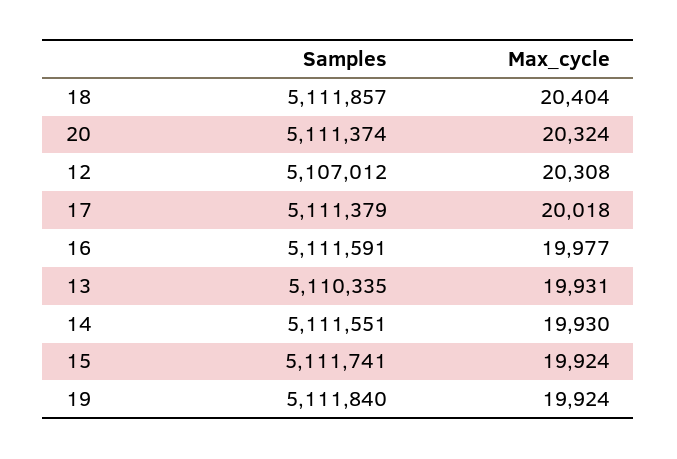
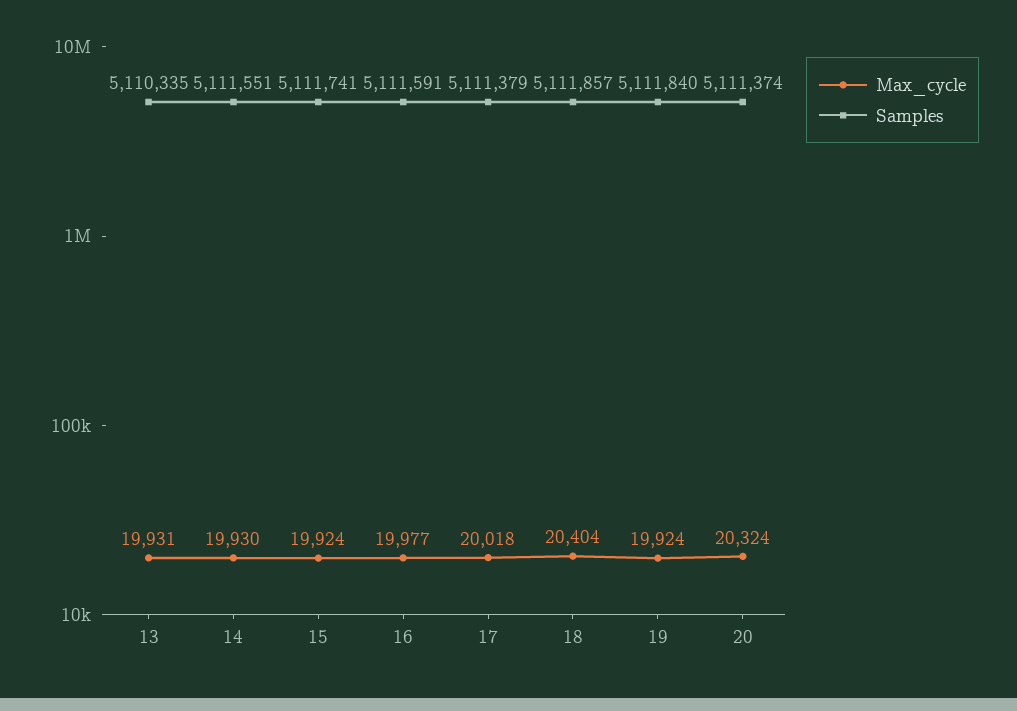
Samples, 12: 5107012 -> none
Max_cycle, 12: 20308 -> none

